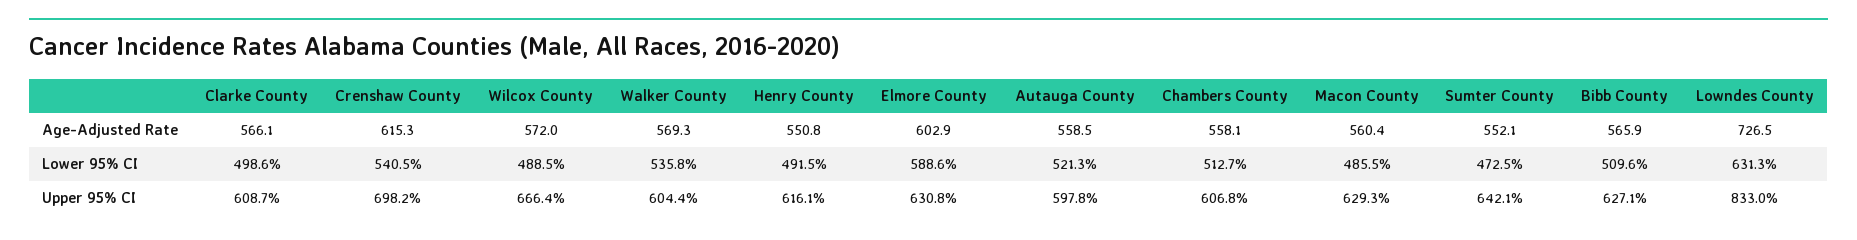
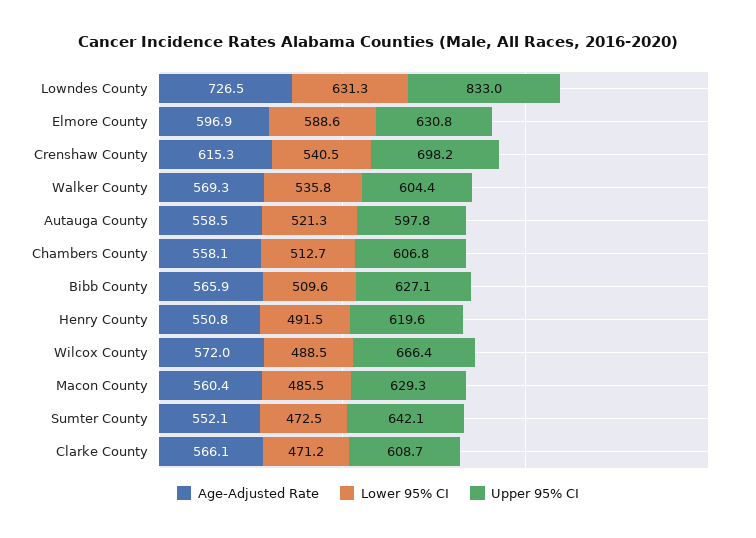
Age-Adjusted Rate, Elmore County: 602.9 -> 596.9
Lower 95% CI, Clarke County: 498.6 -> 471.2
Upper 95% CI, Henry County: 616.1 -> 619.6

